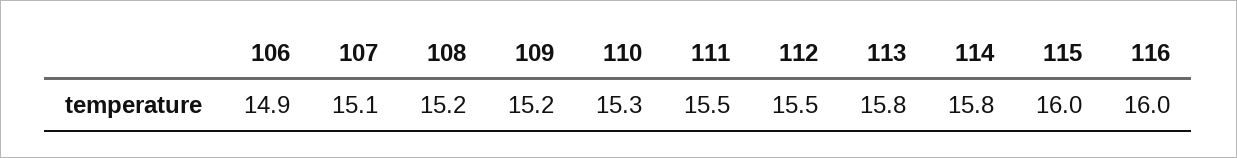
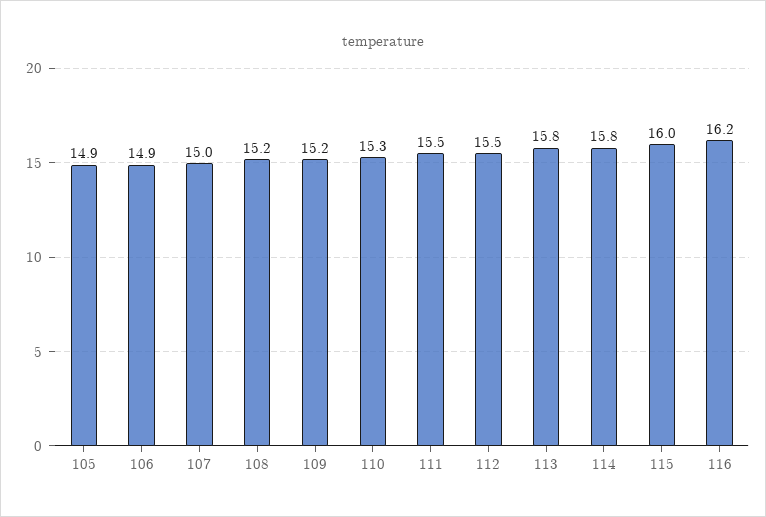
107: 15.1 -> 15
116: 16 -> 16.2
105: none -> 14.9

